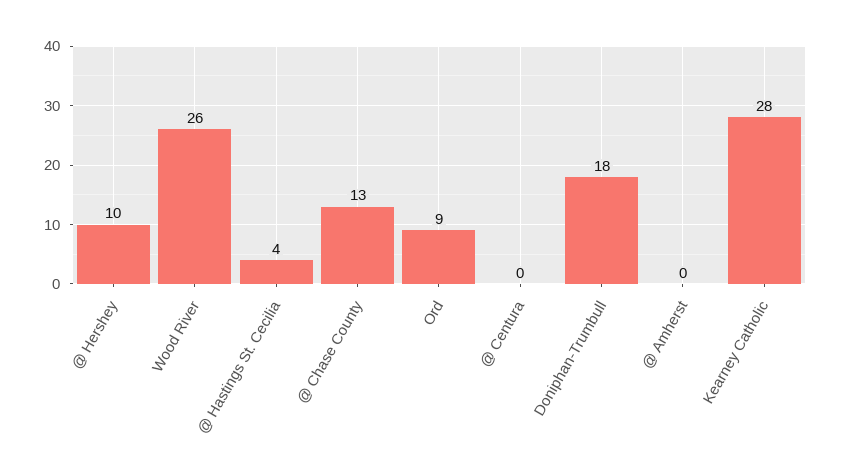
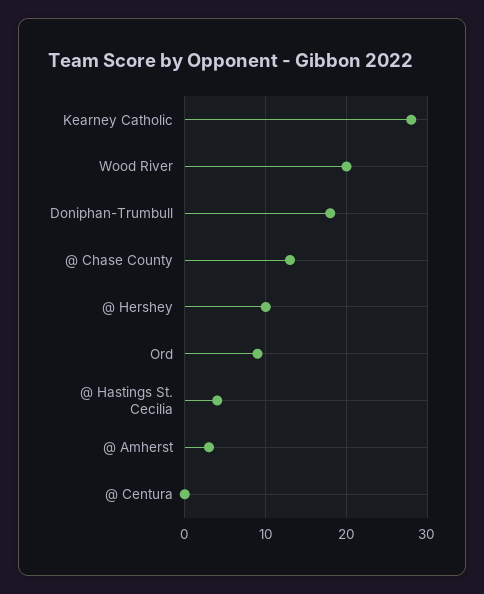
Wood River: 26 -> 20
@ Amherst: 0 -> 3

